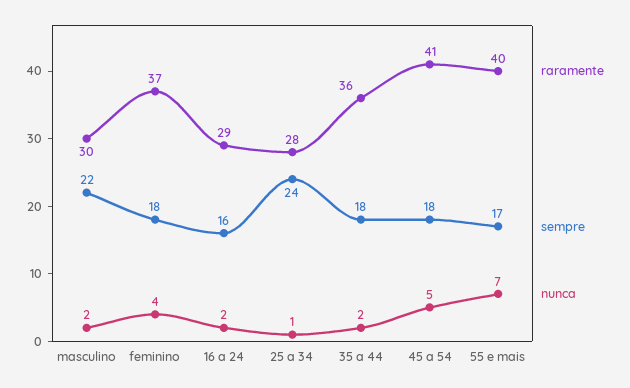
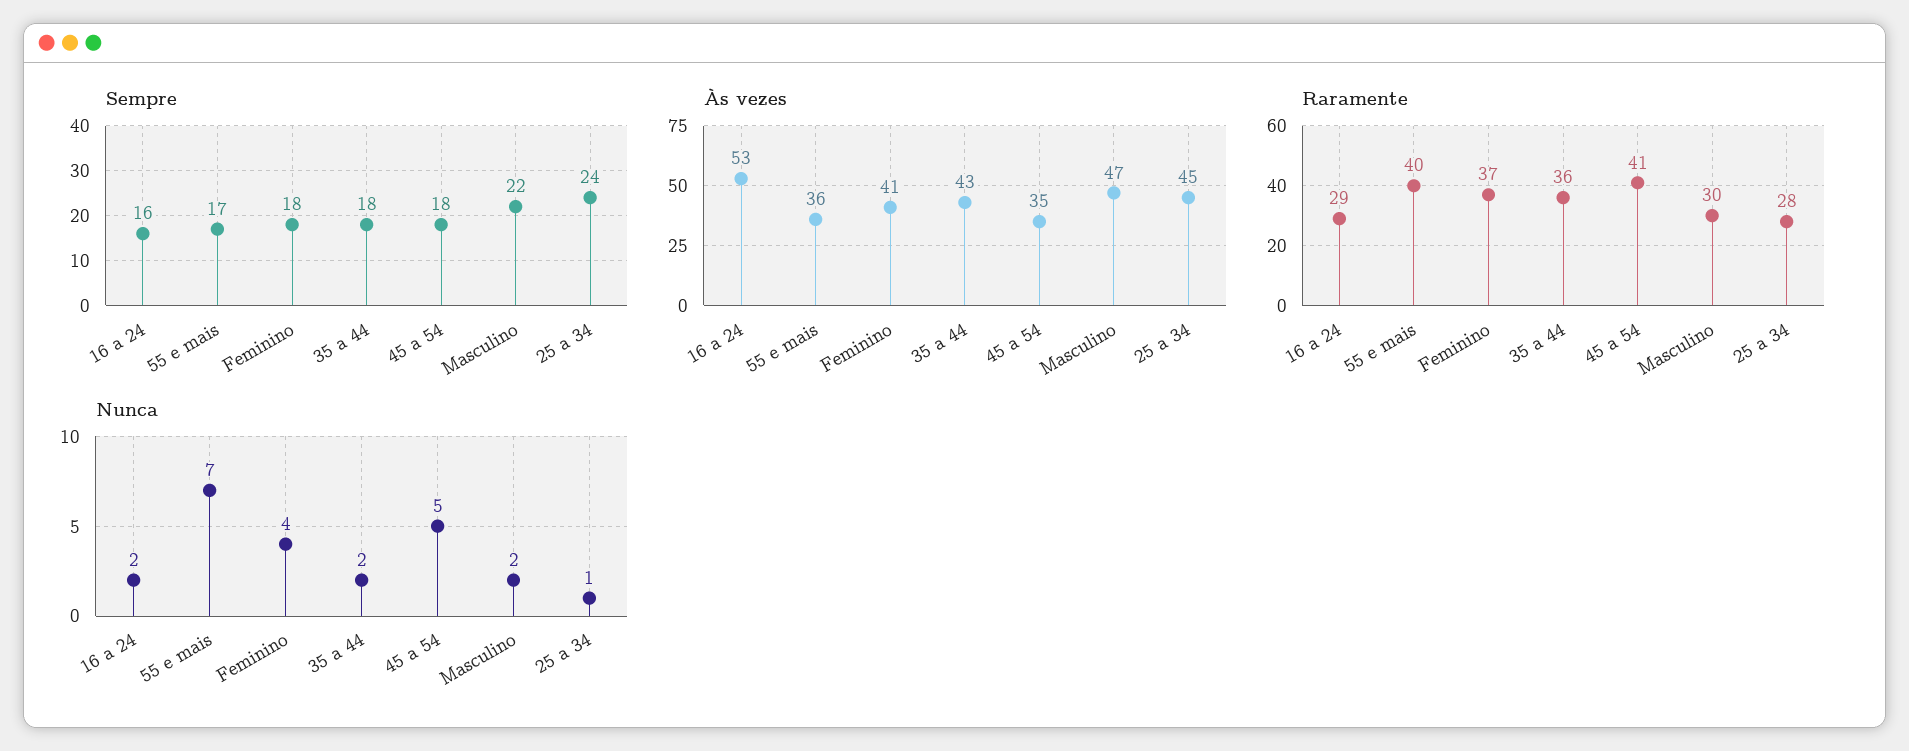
Às vezes, 16 a 24: none -> 53
Às vezes, 55 e mais: none -> 36
Às vezes, feminino: none -> 41
Às vezes, 35 a 44: none -> 43
Às vezes, 45 a 54: none -> 35
Às vezes, masculino: none -> 47
Às vezes, 25 a 34: none -> 45

